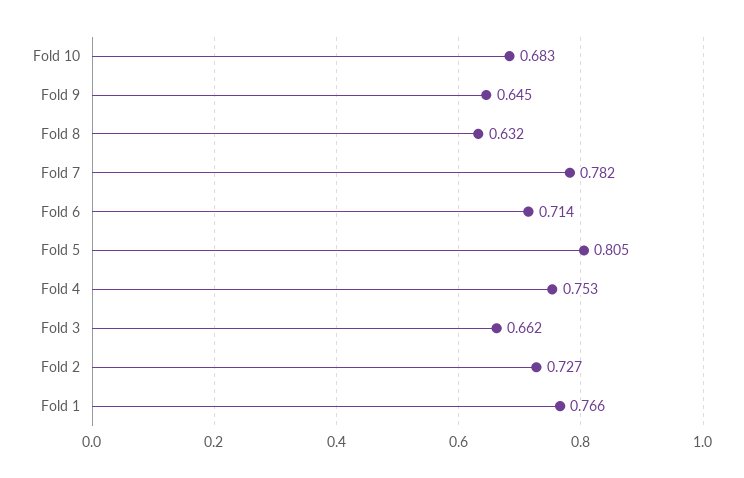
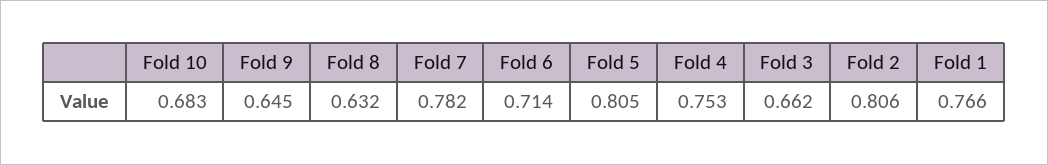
Fold 2: 0.727 -> 0.806

